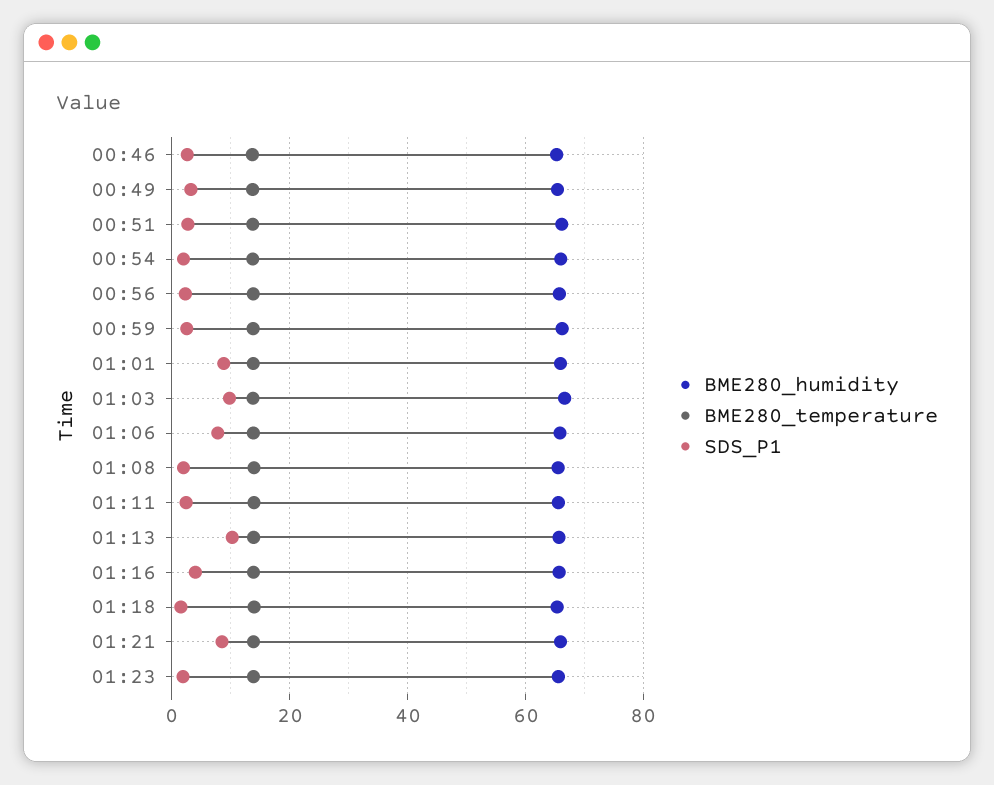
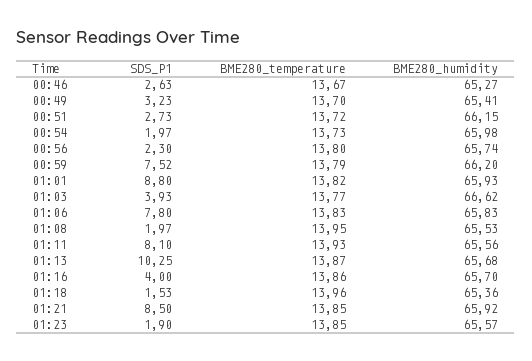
SDS_P1, 00:59: 2 -> 7.52
SDS_P1, 01:03: 10 -> 3.93
SDS_P1, 01:11: 2 -> 8.1

